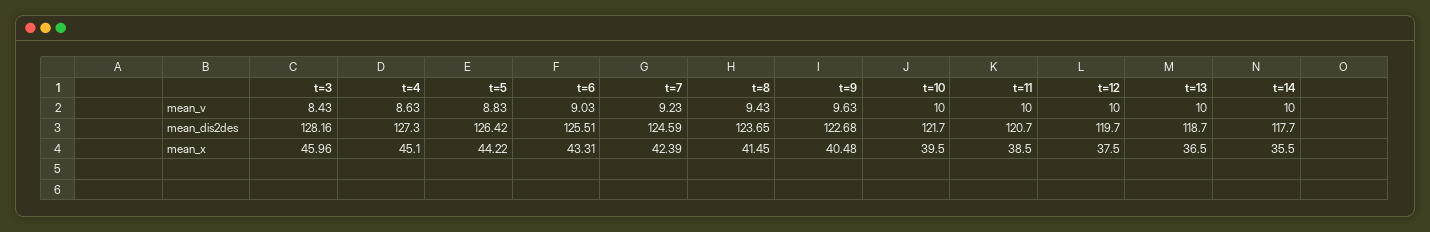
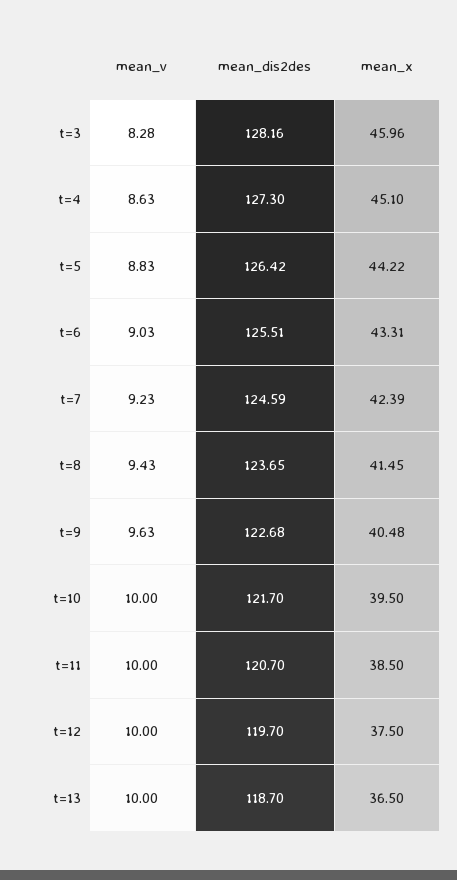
t=3, mean_v: 8.43 -> 8.28
t=14, mean_v: 10 -> none
t=14, mean_dis2des: 117.7 -> none
t=14, mean_x: 35.5 -> none

